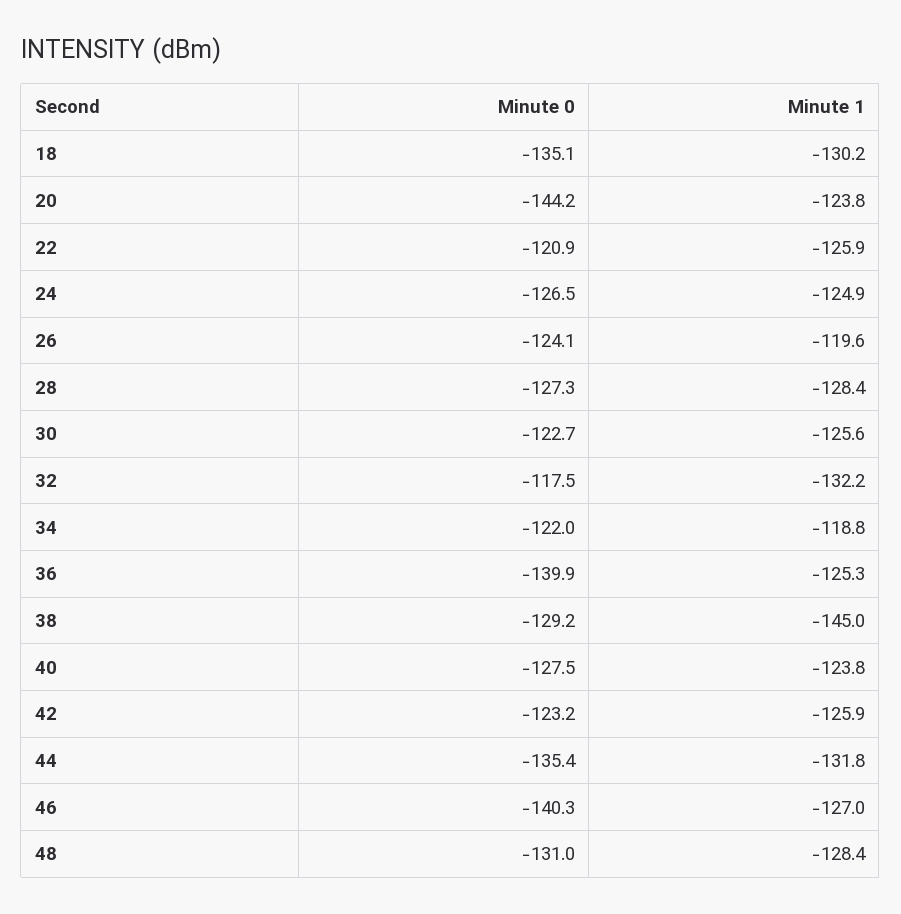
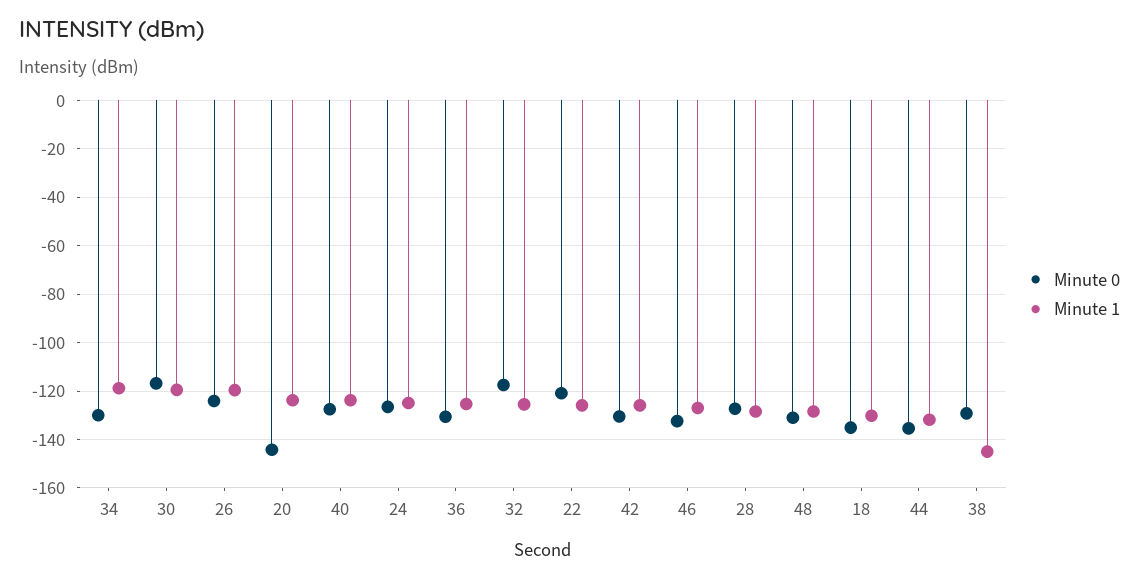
Minute 0, 30: -122.7 -> -117.5
Minute 1, 30: -125.6 -> -120
Minute 1, 32: -132.2 -> -125
Minute 0, 34: -122 -> -130
Minute 0, 36: -139.9 -> -130
Minute 0, 42: -123.2 -> -130
Minute 0, 46: -140.3 -> -132.5

